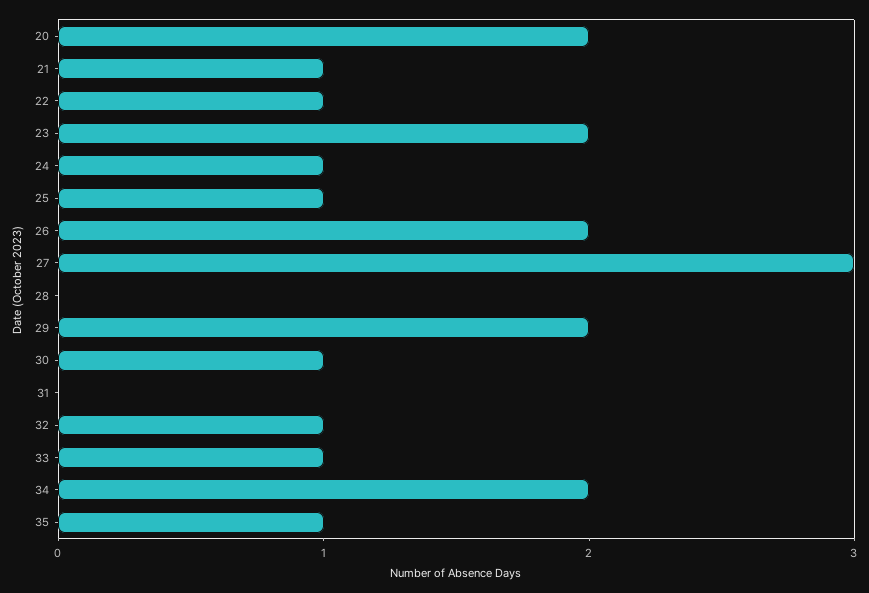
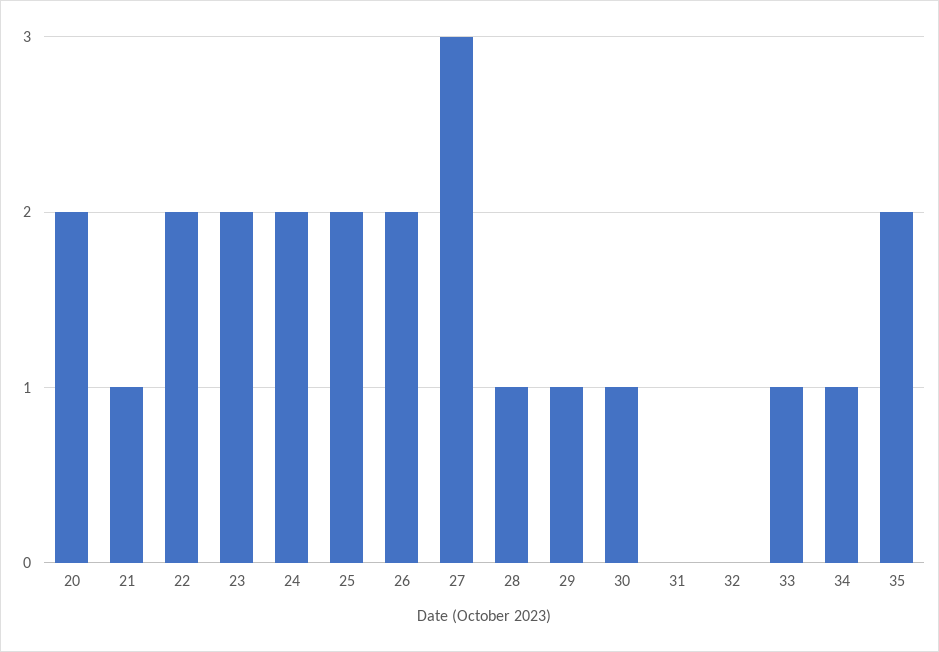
22: 1 -> 2
24: 1 -> 2
25: 1 -> 2
28: 0 -> 1
29: 2 -> 1
32: 1 -> 0
34: 2 -> 1
35: 1 -> 2

